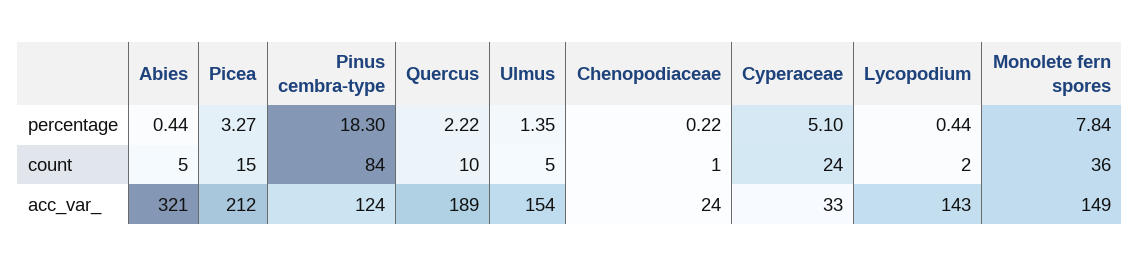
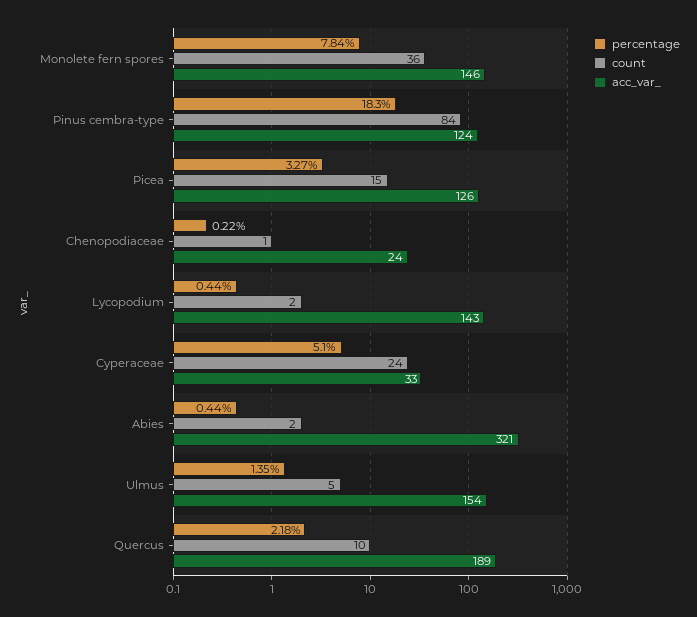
percentage, Quercus: 2.22 -> 2.18
count, Abies: 5 -> 2
acc_var_, Picea: 212 -> 126
acc_var_, Monolete fern spores: 149 -> 146

